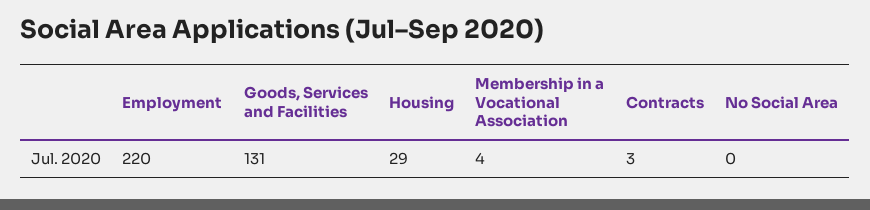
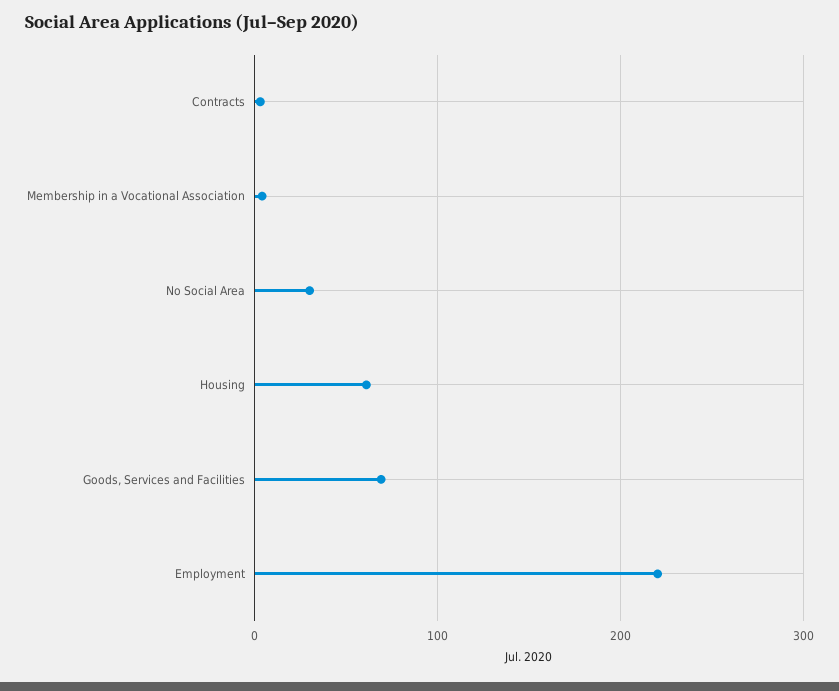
Goods, Services and Facilities: 131 -> 70
Housing: 29 -> 60
No Social Area: 0 -> 30

